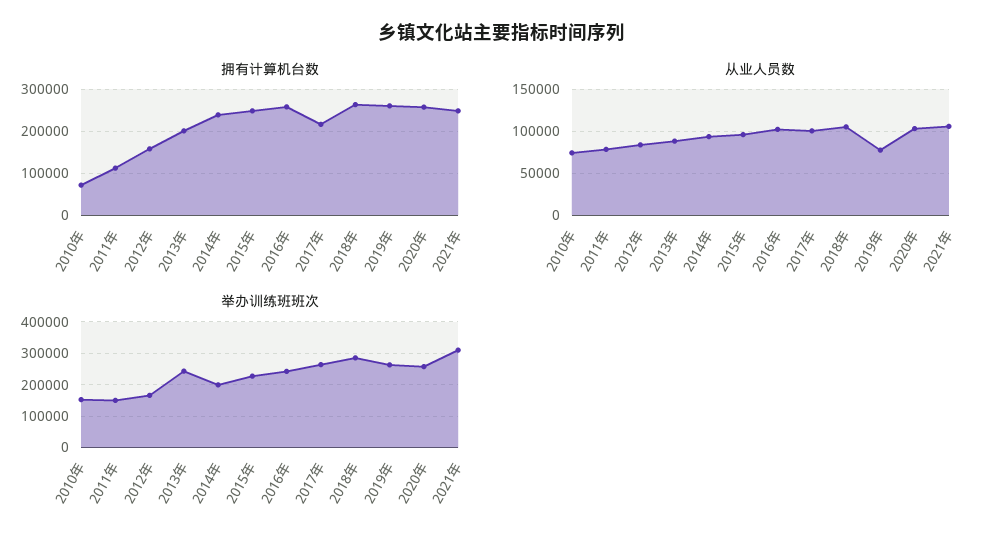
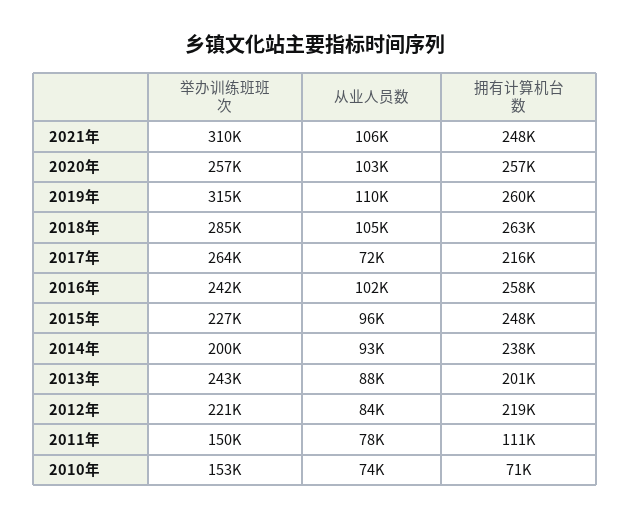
拥有计算机台数, 2012年: 160000 -> 219000
从业人员数, 2017年: 100000 -> 72000
从业人员数, 2019年: 80000 -> 110000
举办训练班班次, 2012年: 160000 -> 221000
举办训练班班次, 2019年: 260000 -> 315000

